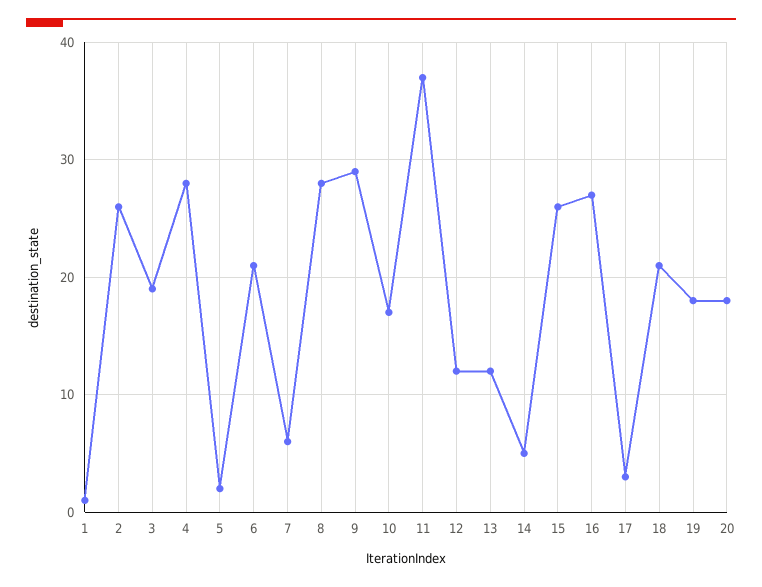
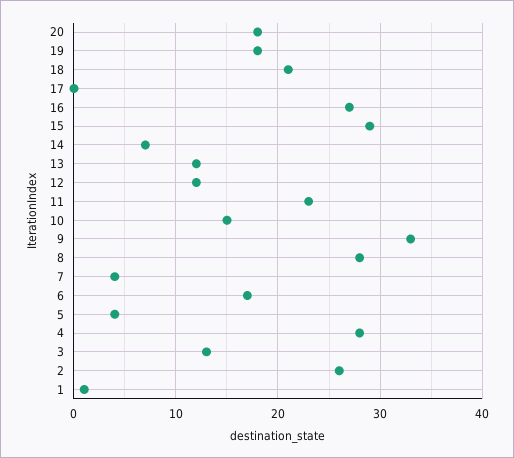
3: 19 -> 13
5: 2 -> 4
6: 21 -> 17
7: 6 -> 4
9: 29 -> 33
10: 17 -> 15
11: 37 -> 23
14: 5 -> 7
15: 26 -> 29
17: 3 -> 0

